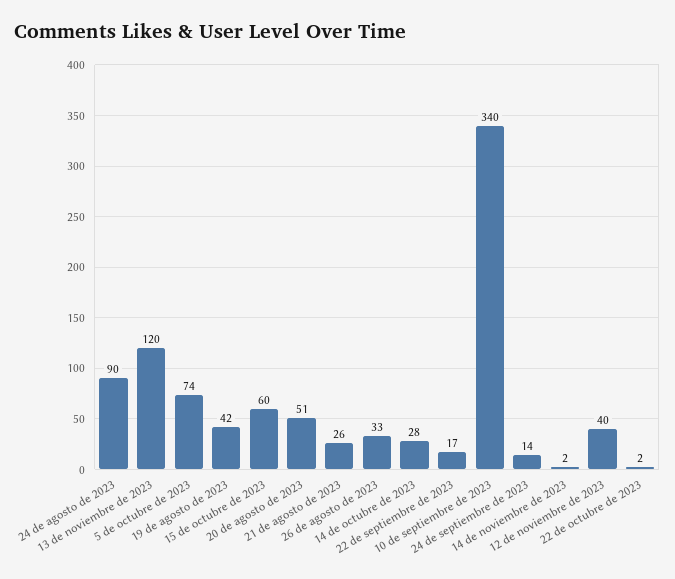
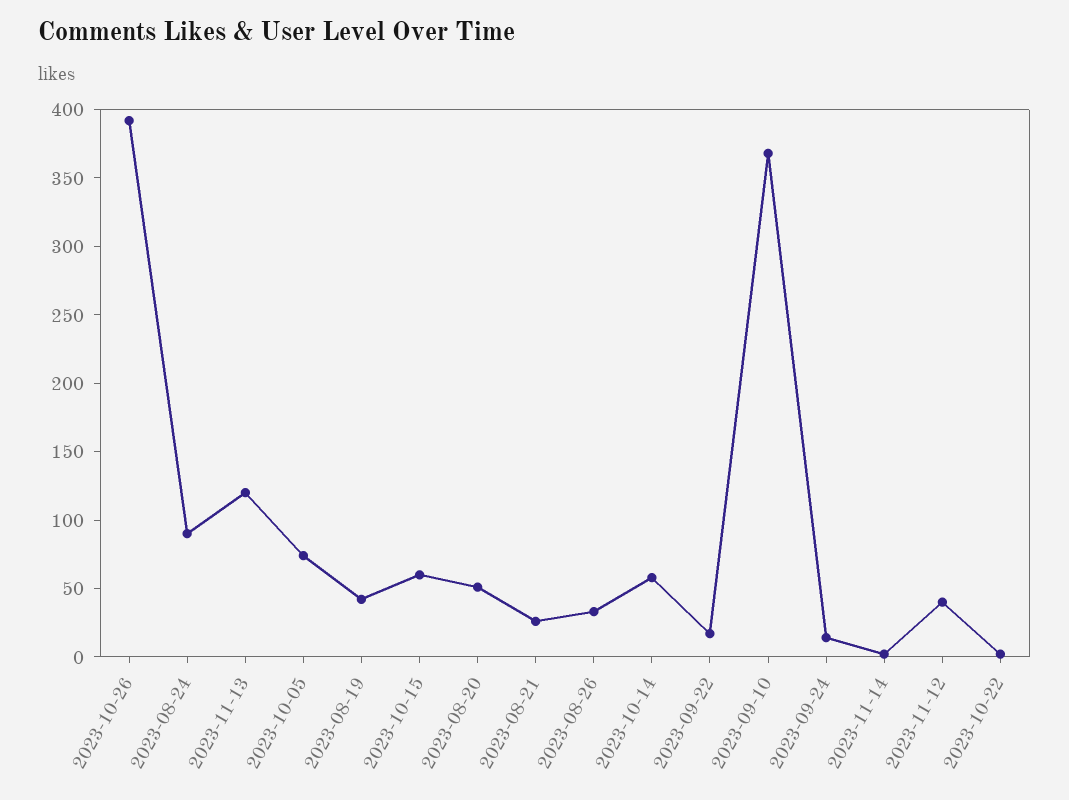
14 de octubre de 2023: 28 -> 60
10 de septiembre de 2023: 340 -> 370
2023-10-26: none -> 390

